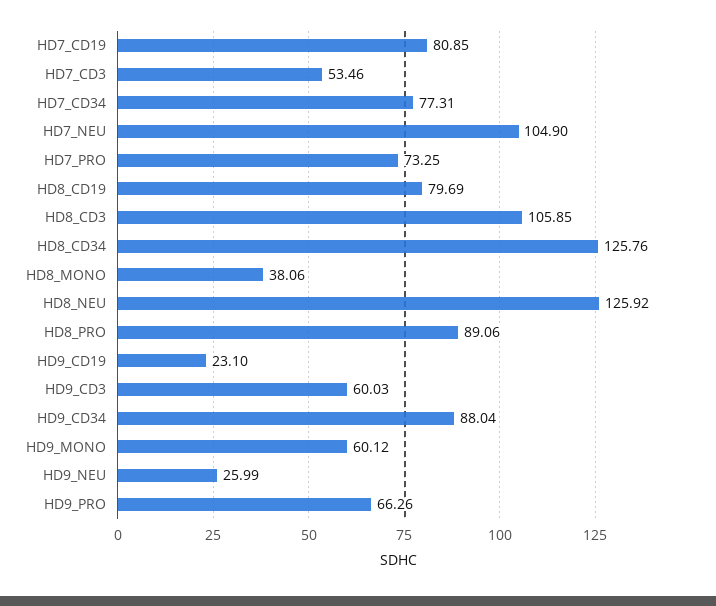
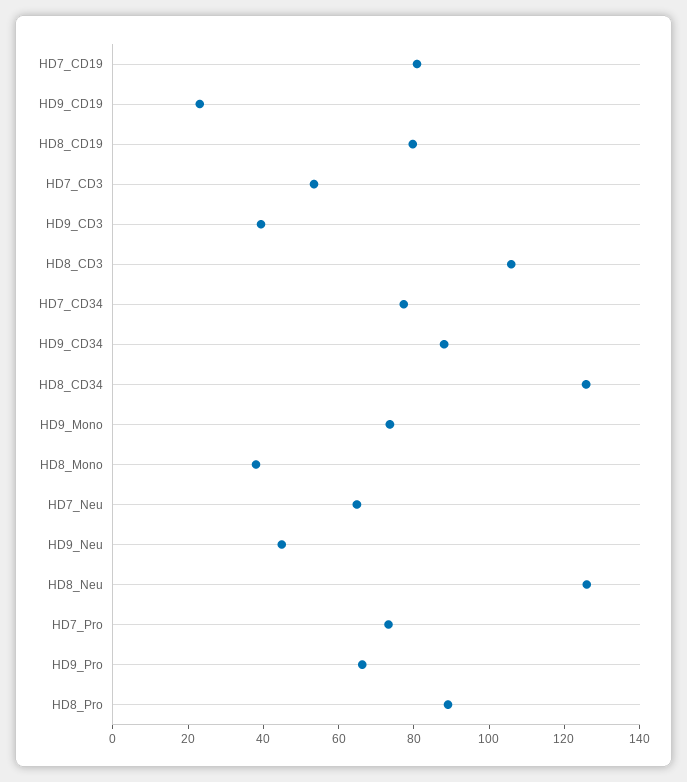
HD7_NEU: 104.9 -> 65
HD9_CD3: 60.03 -> 40
HD9_MONO: 60.12 -> 75
HD9_NEU: 25.99 -> 45

